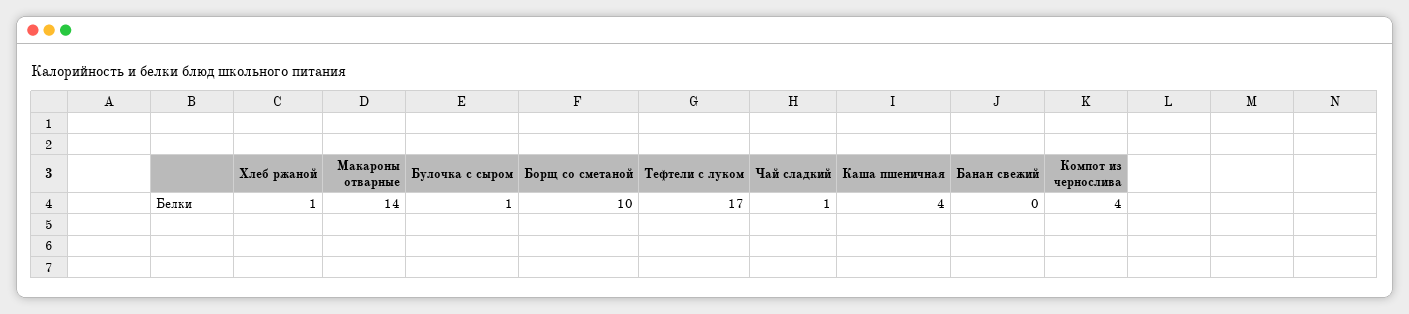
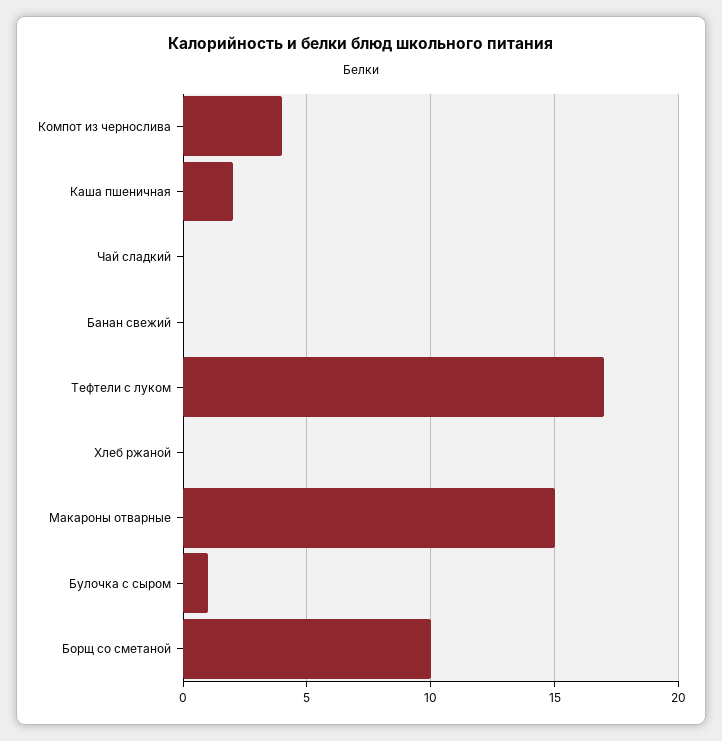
Хлеб ржаной: 1 -> 0
Макароны отварные: 14 -> 15
Чай сладкий: 1 -> 0
Каша пшеничная: 4 -> 2

